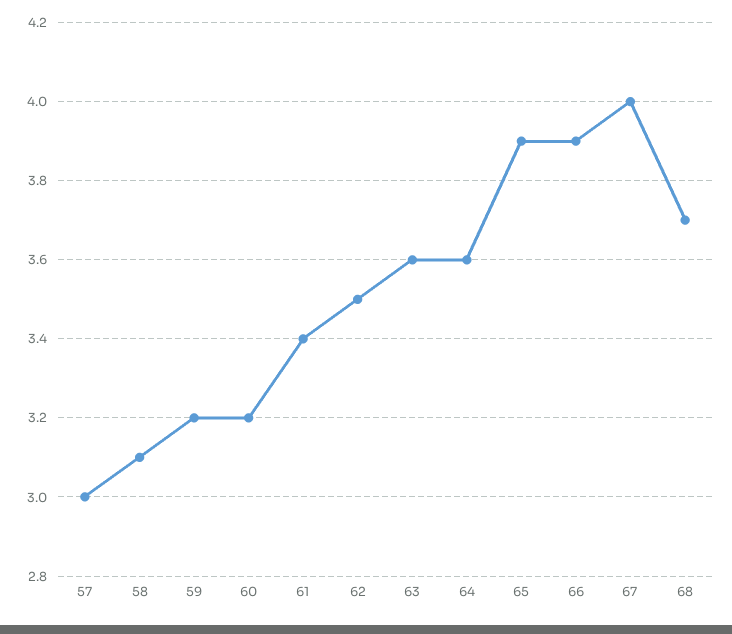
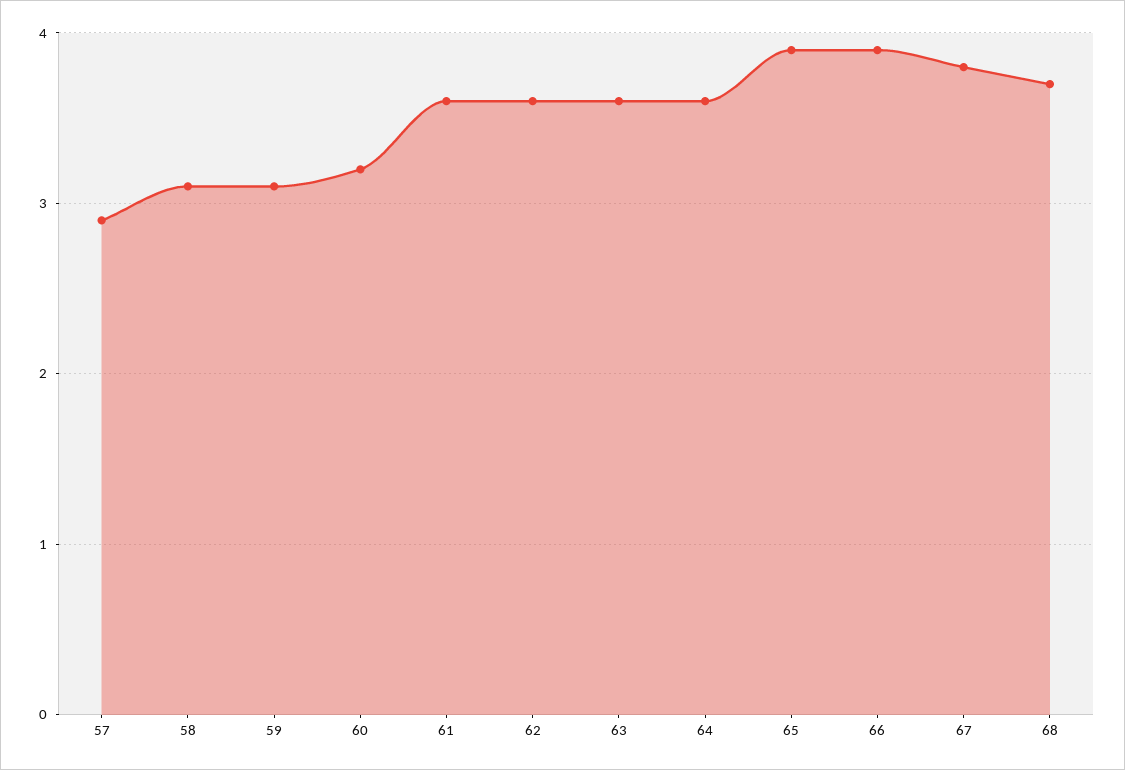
57: 3 -> 2.9
59: 3.2 -> 3.1
61: 3.4 -> 3.6
62: 3.5 -> 3.6
67: 4 -> 3.8

